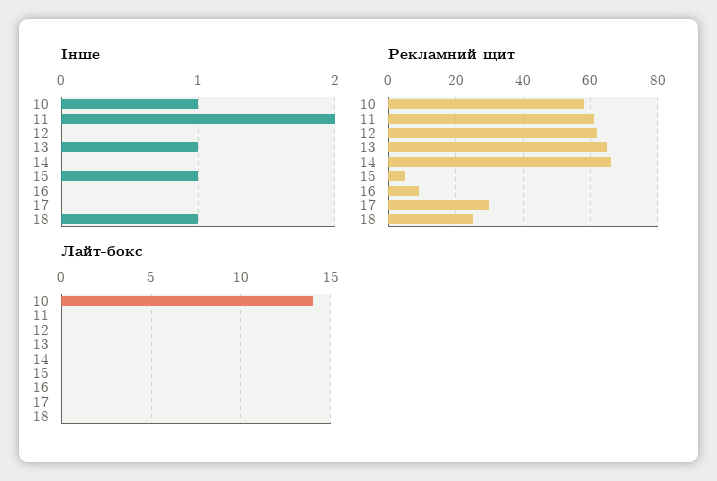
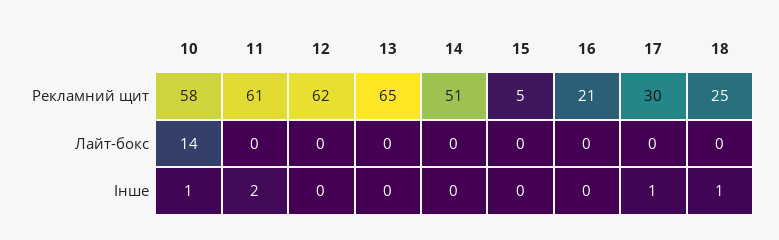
Інше, 13: 1 -> 0
Інше, 15: 1 -> 0
Інше, 17: 0 -> 1
Рекламний щит, 14: 65 -> 51
Рекламний щит, 16: 10 -> 21

